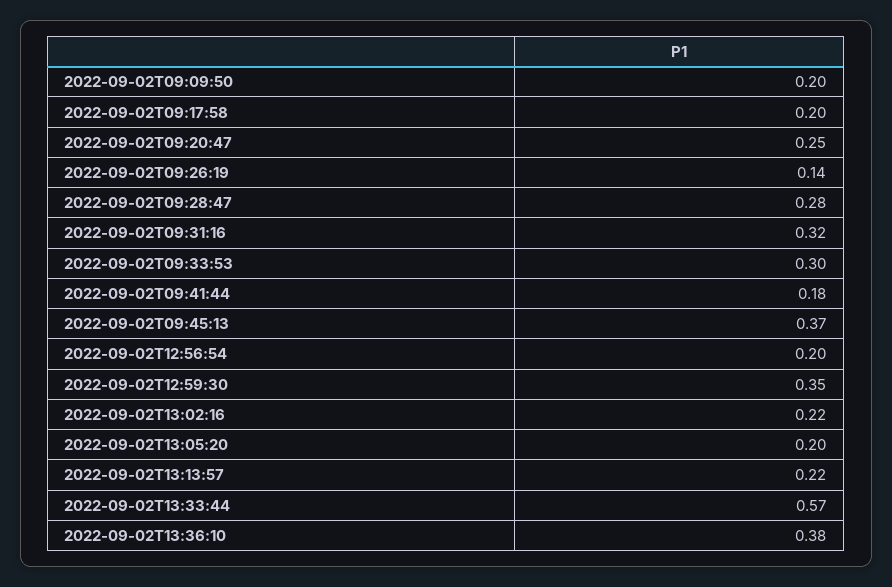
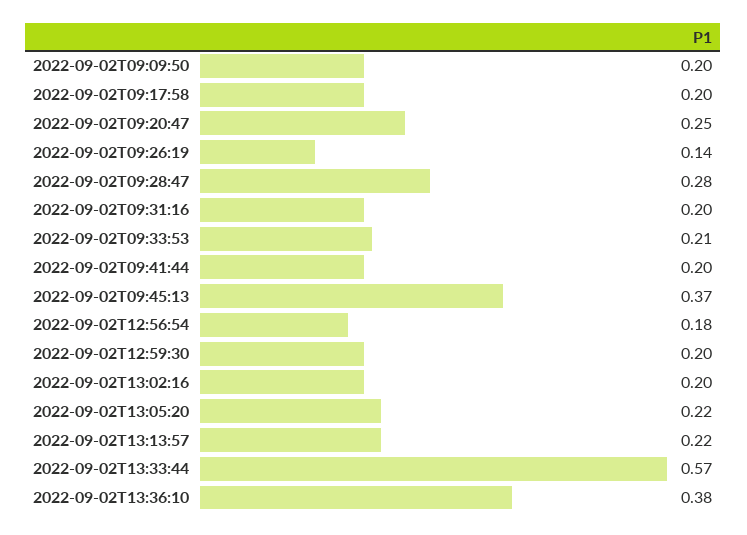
2022-09-02T09:31:16: 0.32 -> 0.2
2022-09-02T09:33:53: 0.3 -> 0.21
2022-09-02T09:41:44: 0.18 -> 0.2
2022-09-02T12:56:54: 0.2 -> 0.18
2022-09-02T12:59:30: 0.35 -> 0.2
2022-09-02T13:02:16: 0.22 -> 0.2
2022-09-02T13:05:20: 0.2 -> 0.22

